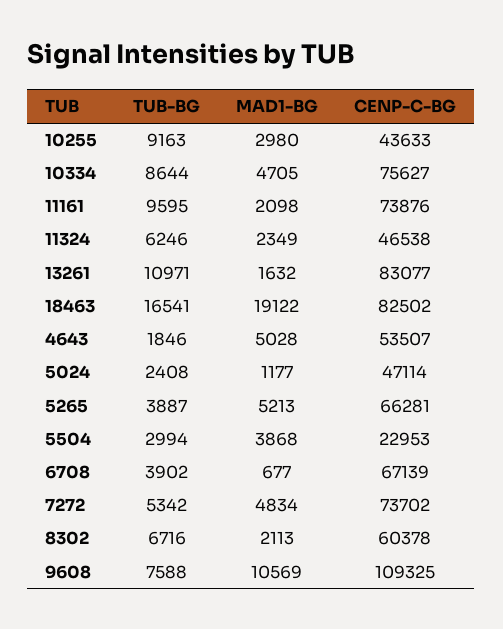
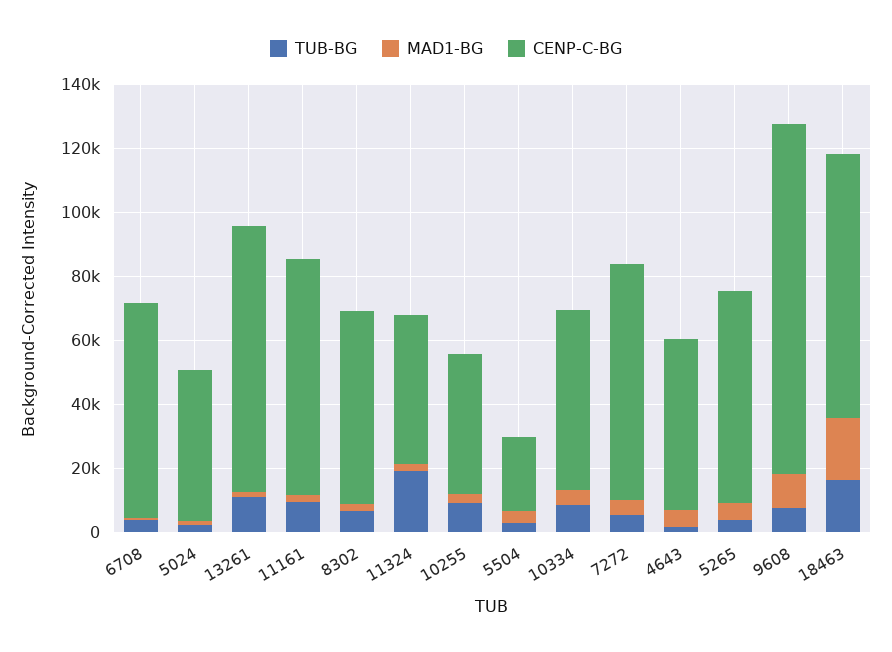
CENP-C-BG, 10334: 75627 -> 55000
TUB-BG, 11324: 6246 -> 20000

